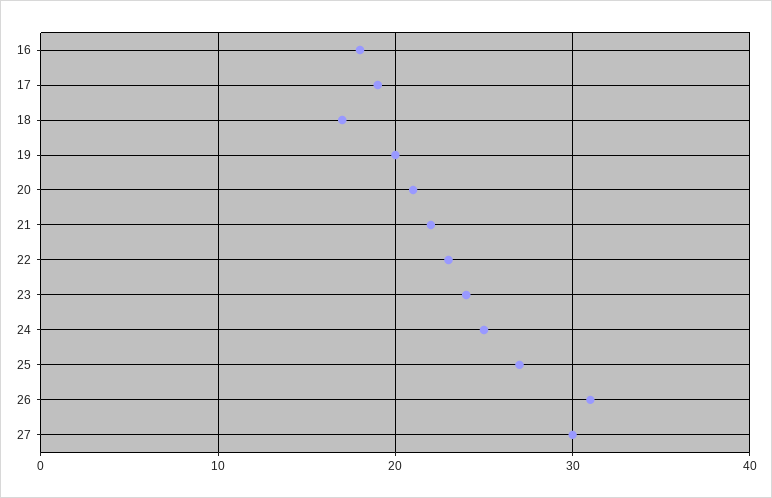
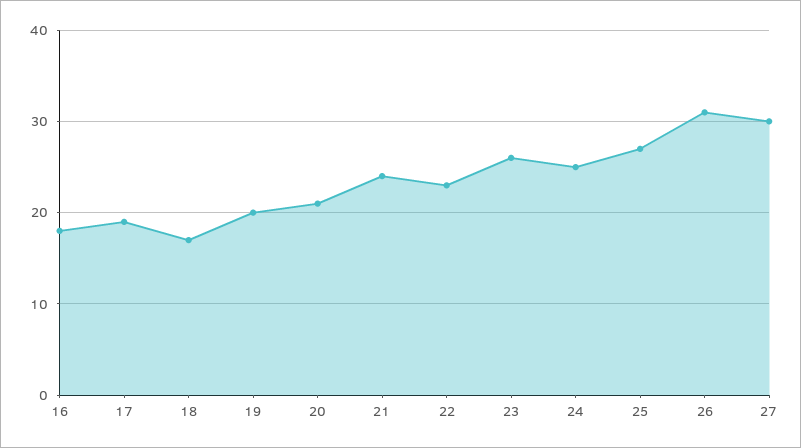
21: 22 -> 24
23: 24 -> 26

